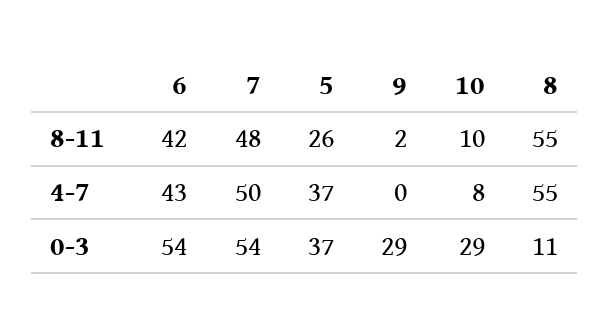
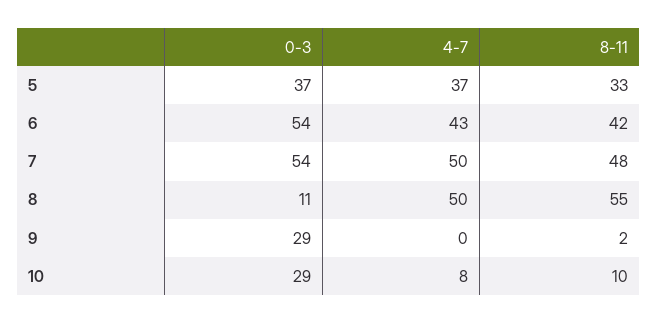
5, 8-11: 26 -> 33
8, 4-7: 55 -> 50

